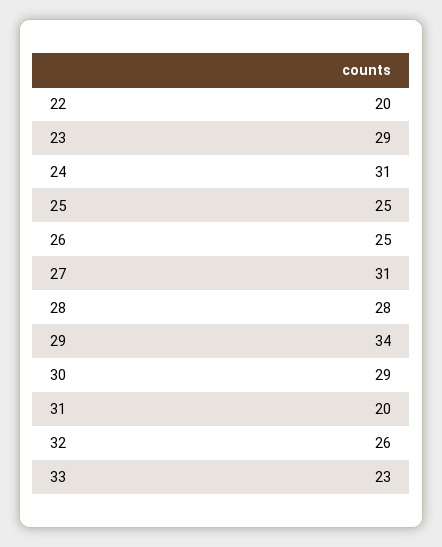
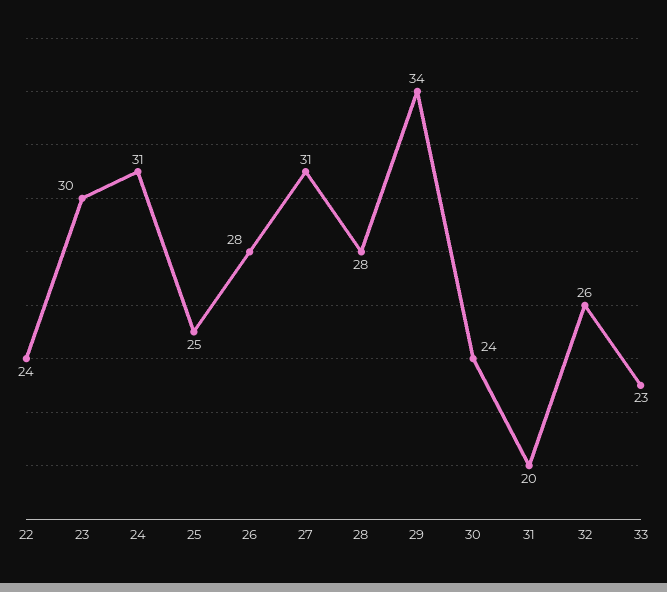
22: 20 -> 24
23: 29 -> 30
26: 25 -> 28
30: 29 -> 24

